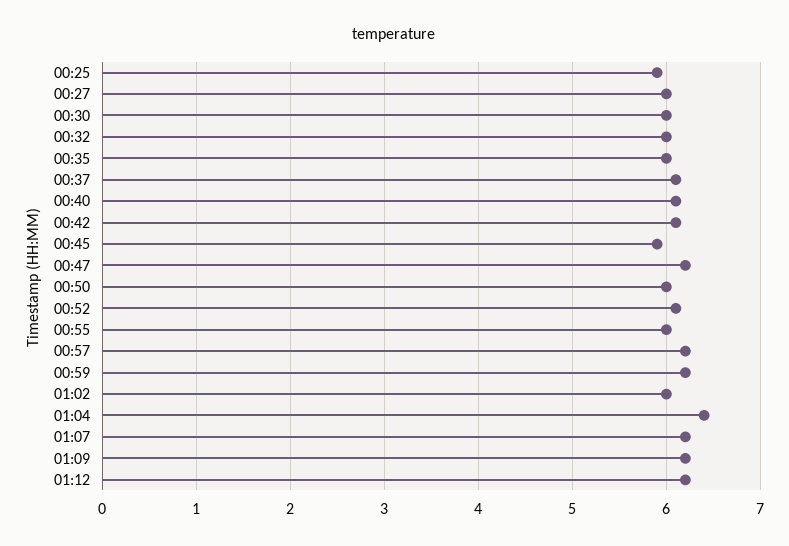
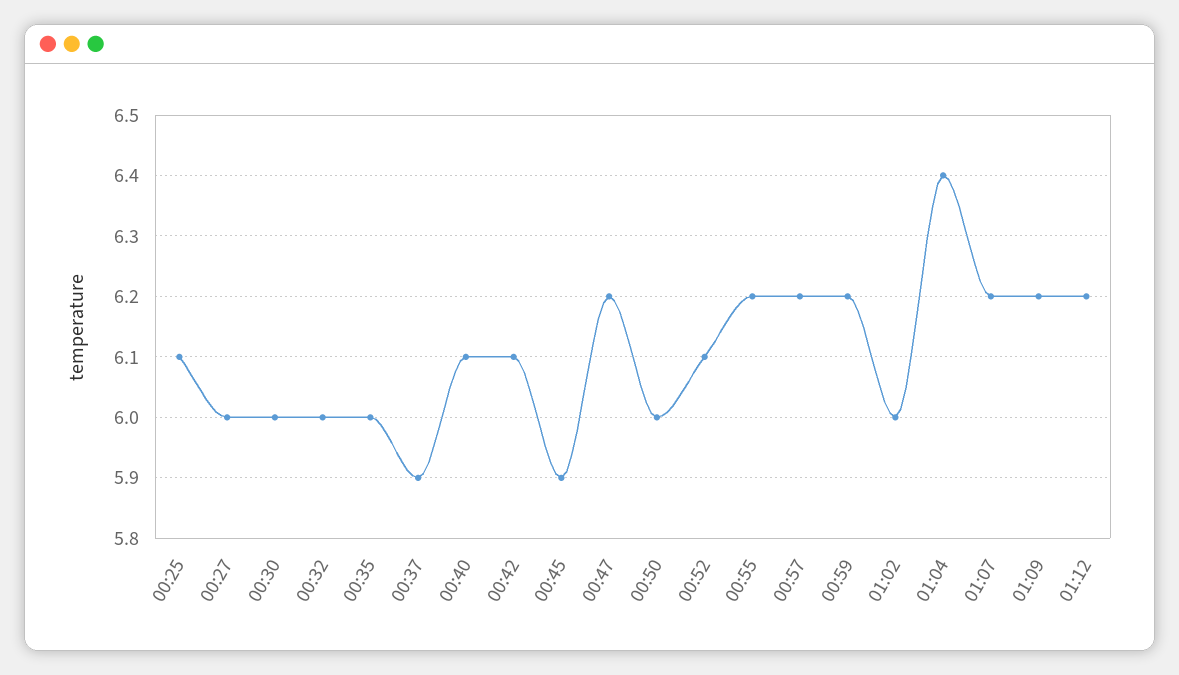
00:25: 5.9 -> 6.1
00:37: 6.1 -> 5.9
00:55: 6 -> 6.2

